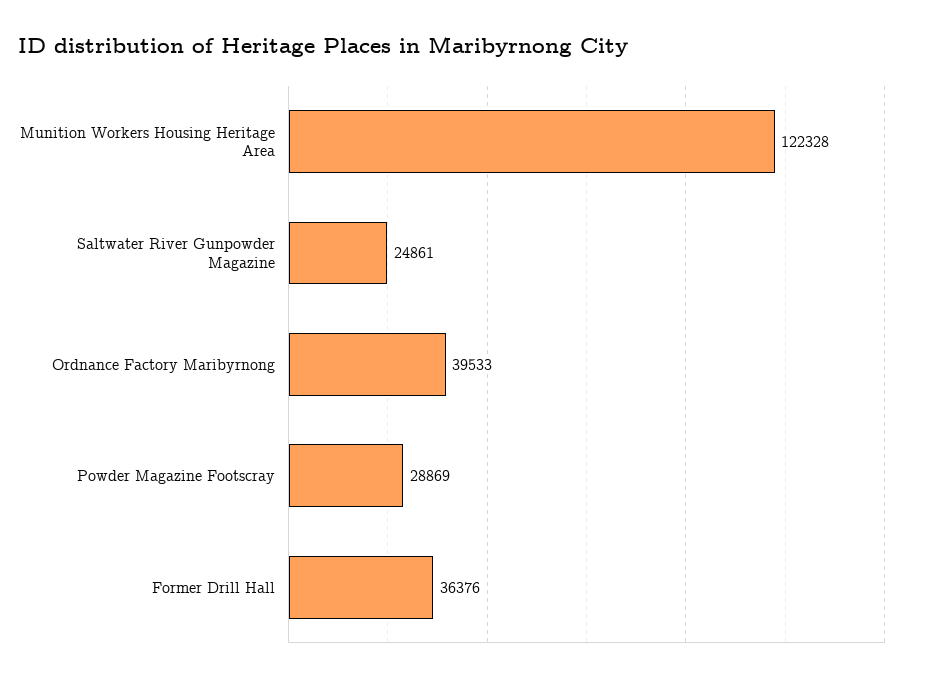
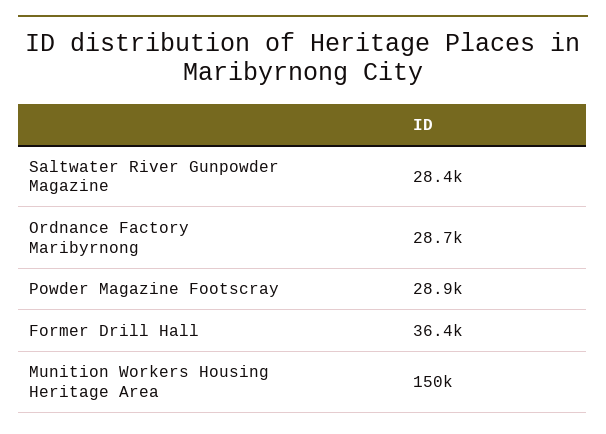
Munition Workers Housing Heritage Area: 122328 -> 150000
Saltwater River Gunpowder Magazine: 24861 -> 28400
Ordnance Factory Maribyrnong: 39533 -> 28700

